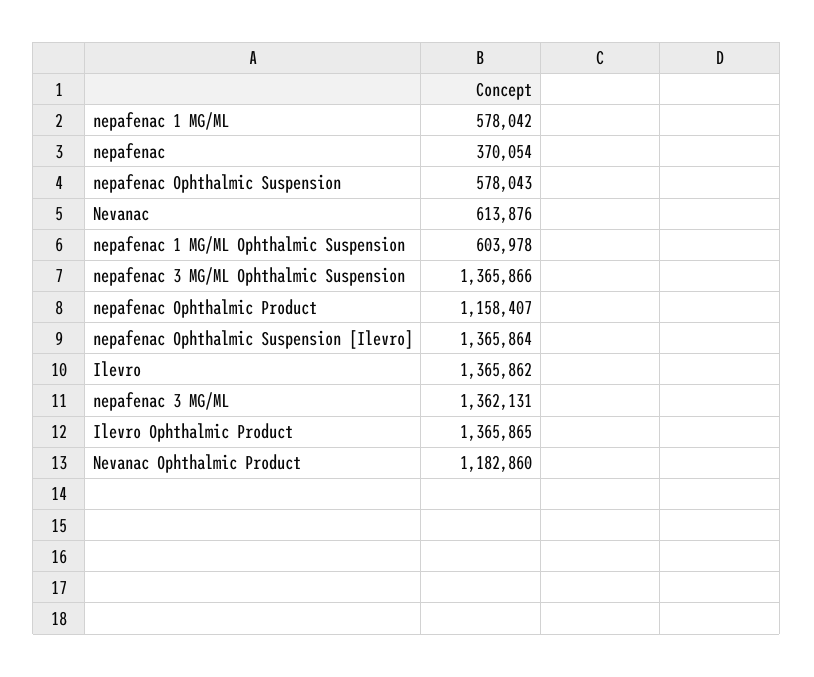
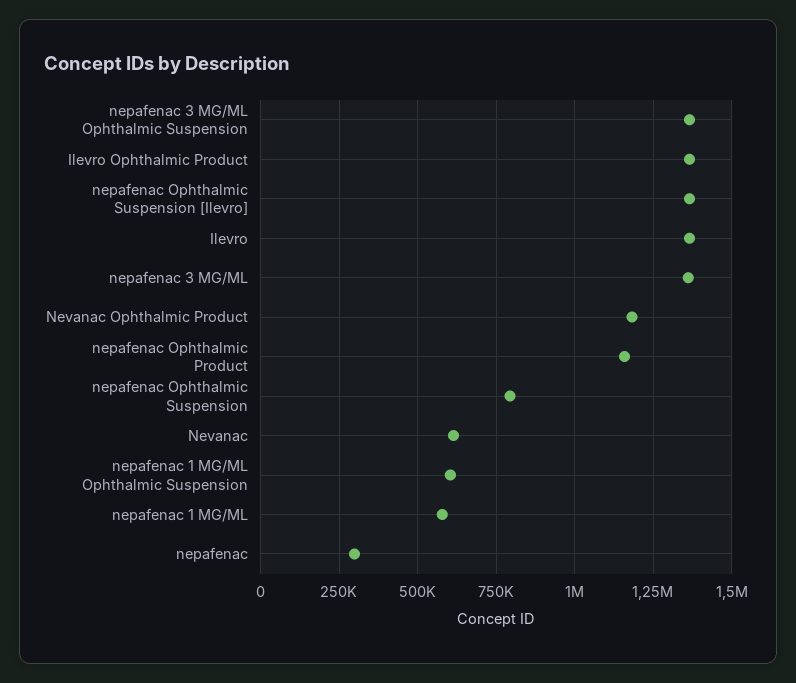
nepafenac: 370054 -> 300000
nepafenac Ophthalmic Suspension: 578043 -> 800000

